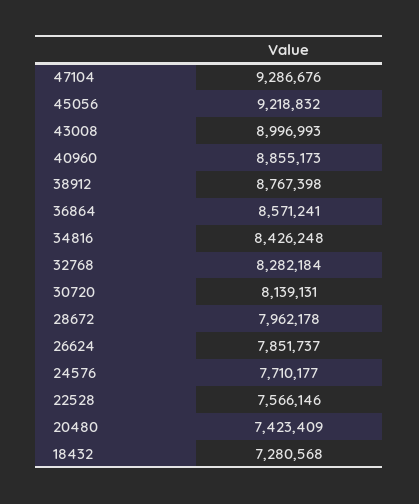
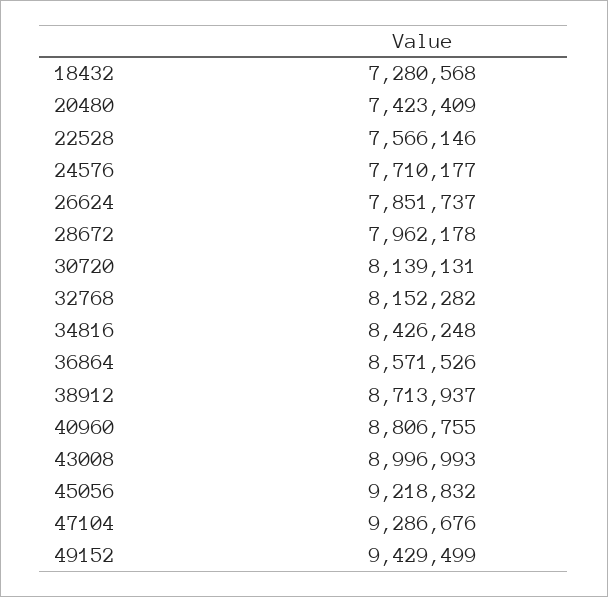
40960: 8855173 -> 8806755
38912: 8767398 -> 8713937
36864: 8571241 -> 8571526
32768: 8282184 -> 8152282
49152: none -> 9429499

